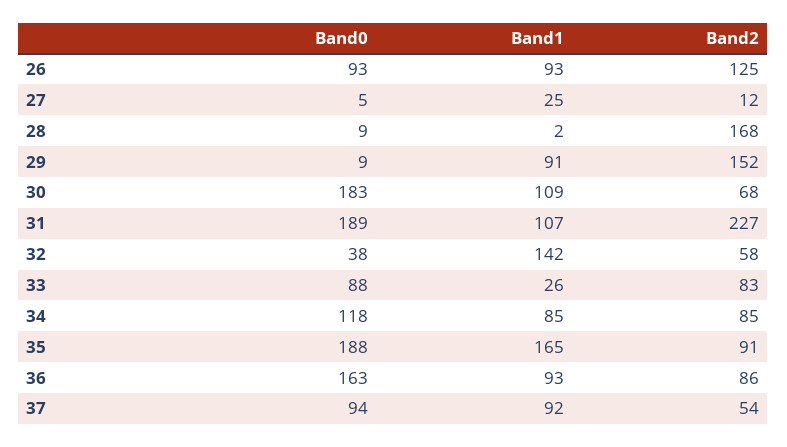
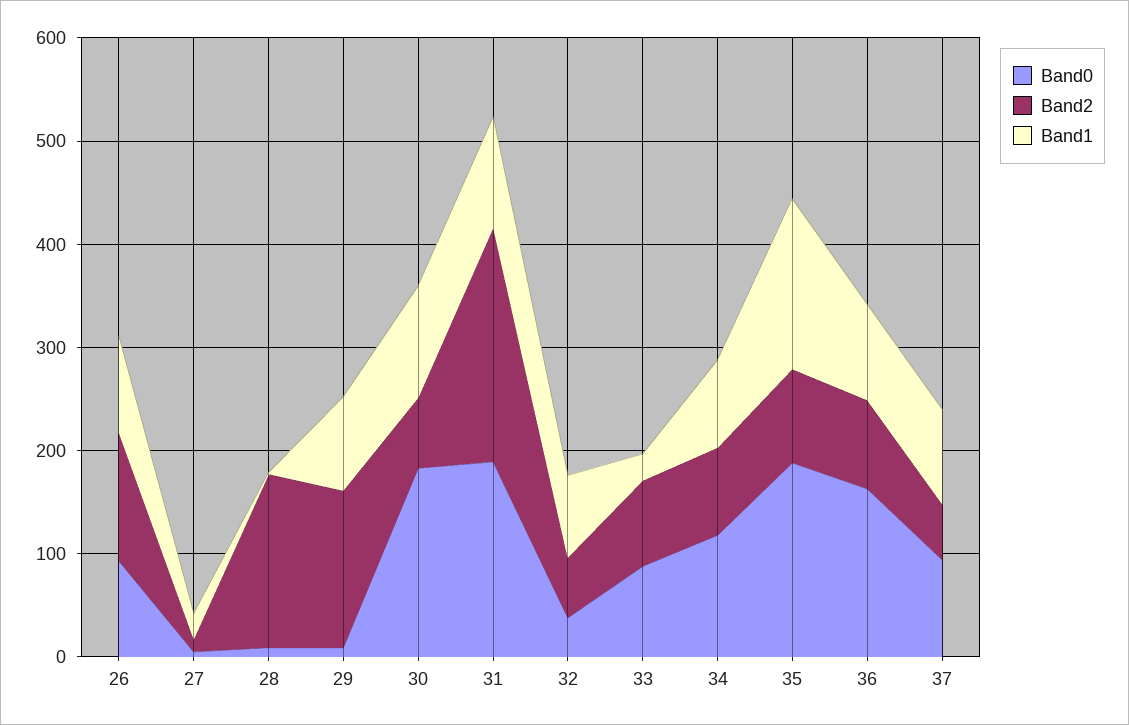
Band1, 32: 142 -> 80

